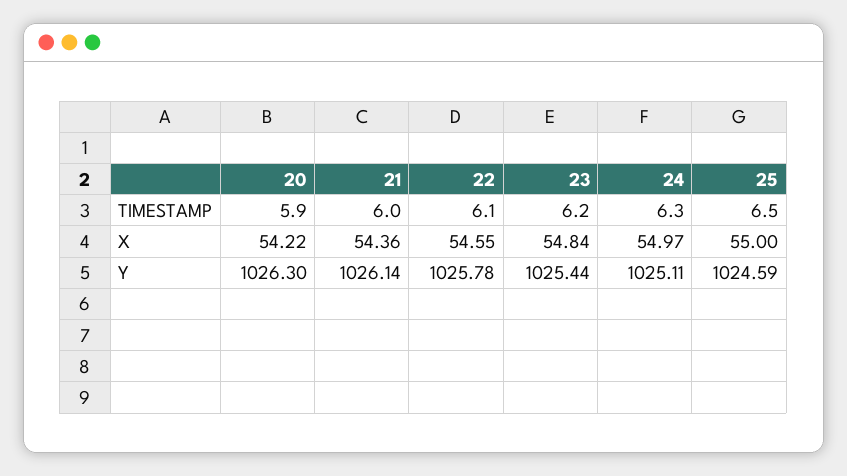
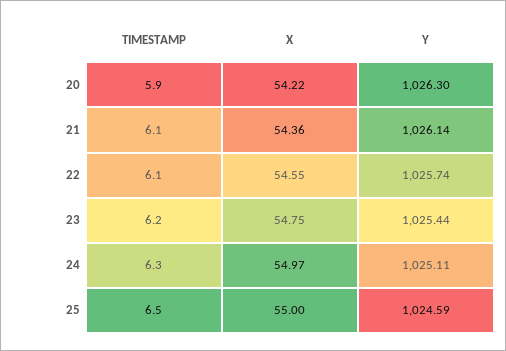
21, TIMESTAMP: 6 -> 6.1
23, X: 54.84 -> 54.75
22, Y: 1025.78 -> 1025.74

